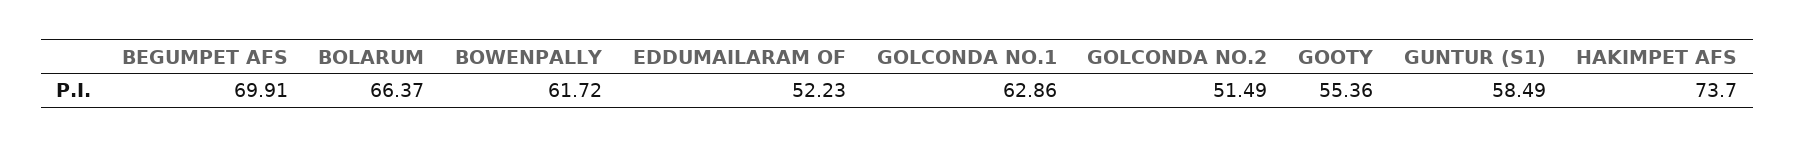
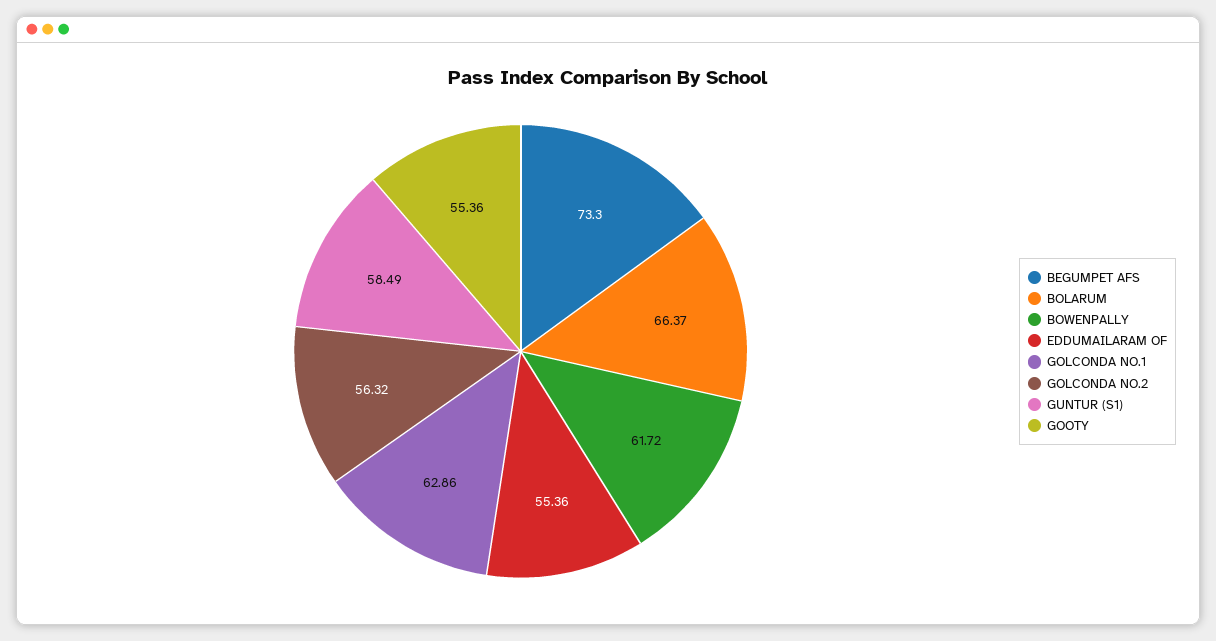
BEGUMPET AFS: 69.91 -> 73.3
EDDUMAILARAM OF: 52.23 -> 55.36
GOLCONDA NO.2: 51.49 -> 56.32
HAKIMPET AFS: 73.7 -> none

